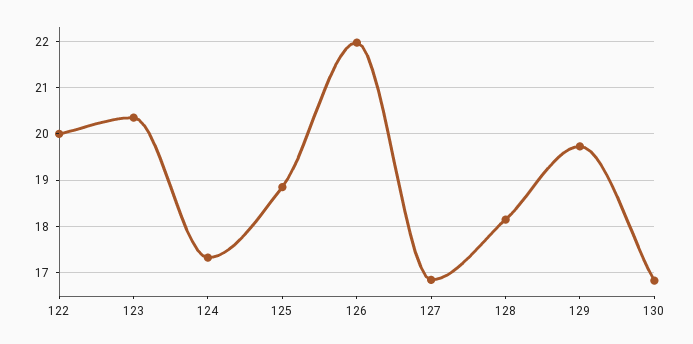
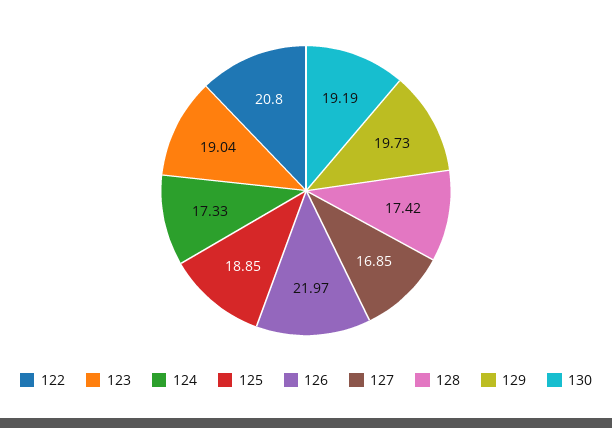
122: 20 -> 20.8
123: 20.4 -> 19.04
128: 18.2 -> 17.42
130: 16.8 -> 19.19

